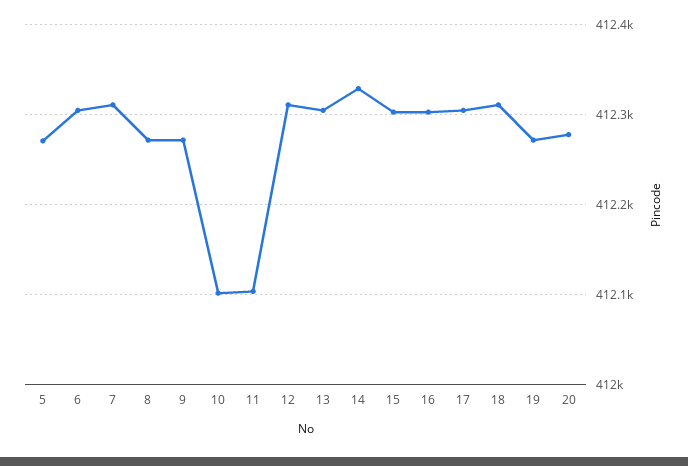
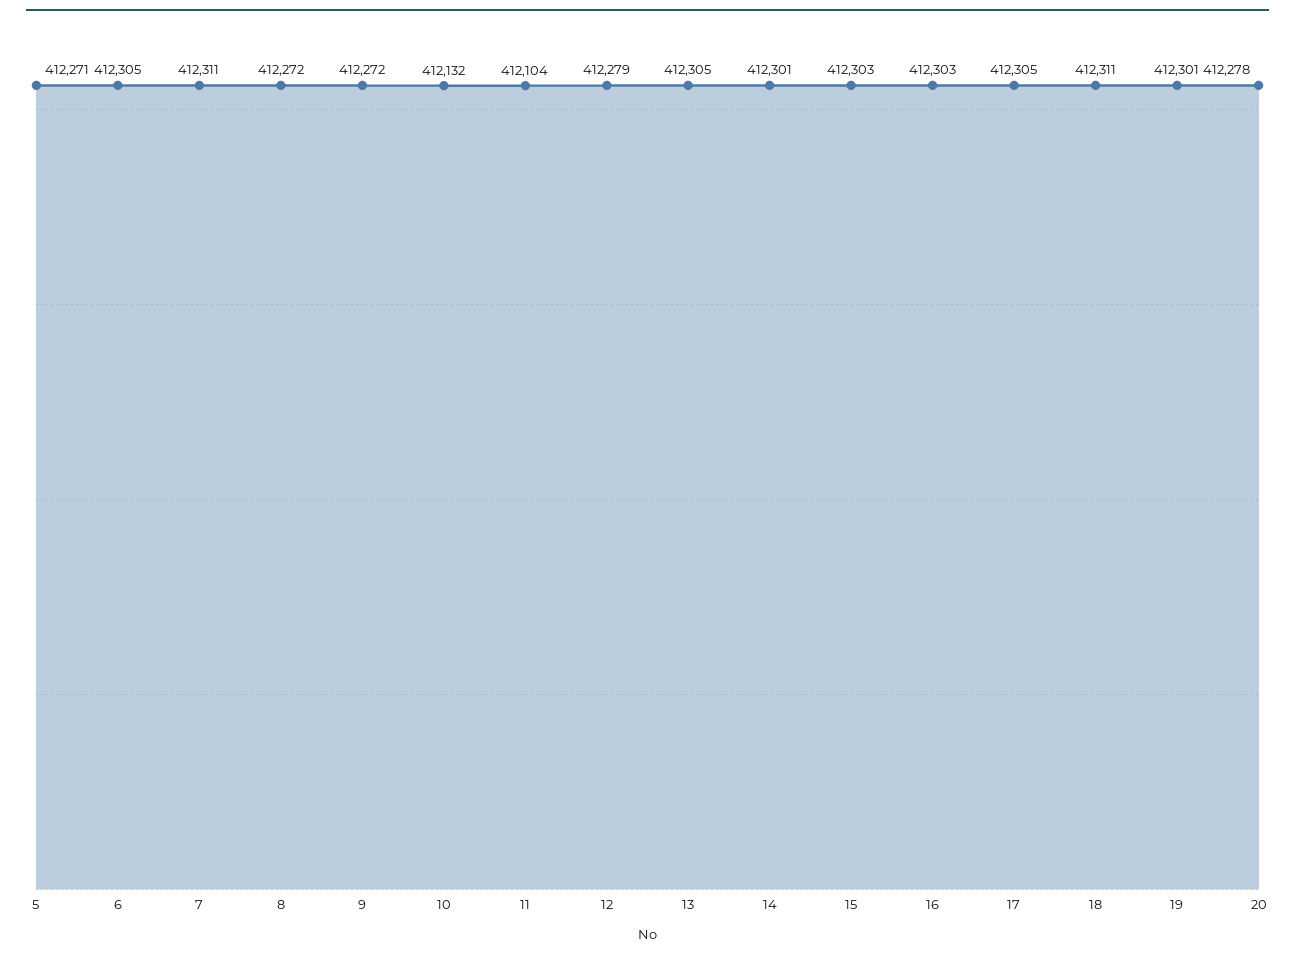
10: 412100 -> 412132
12: 412310 -> 412279
14: 412330 -> 412301
19: 412270 -> 412301

